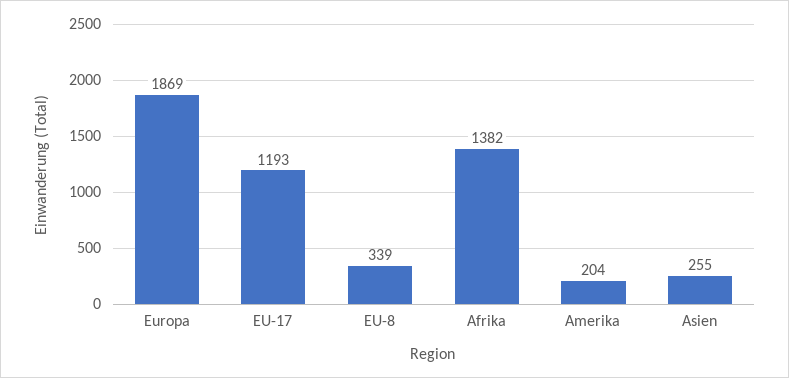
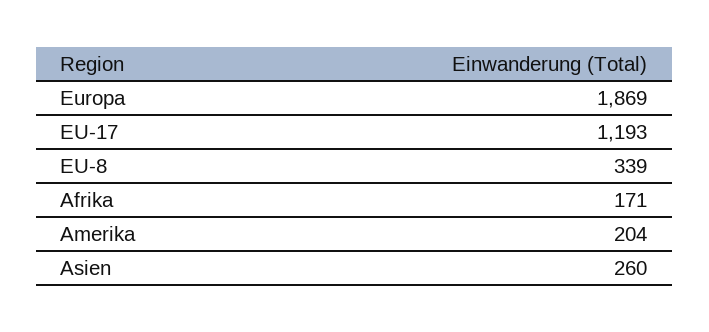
Afrika: 1382 -> 171
Asien: 255 -> 260

